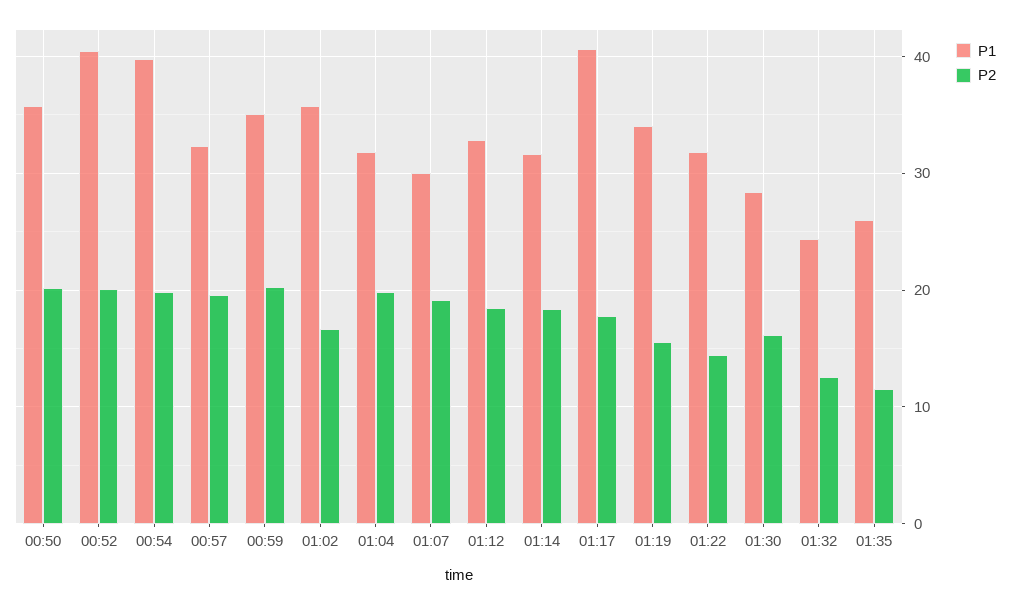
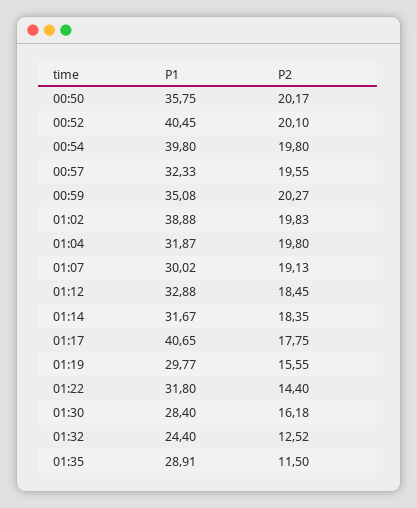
P1, 01:02: 36 -> 38.88
P2, 01:02: 17 -> 19.83
P1, 01:19: 34 -> 29.77
P1, 01:35: 26 -> 28.91

